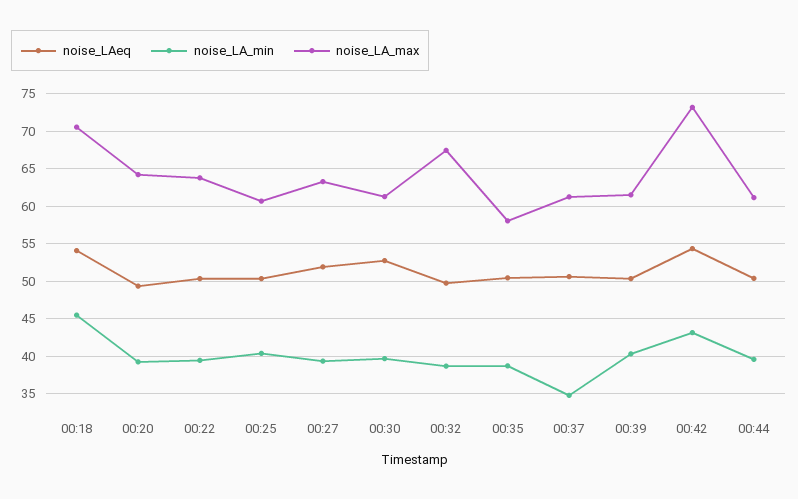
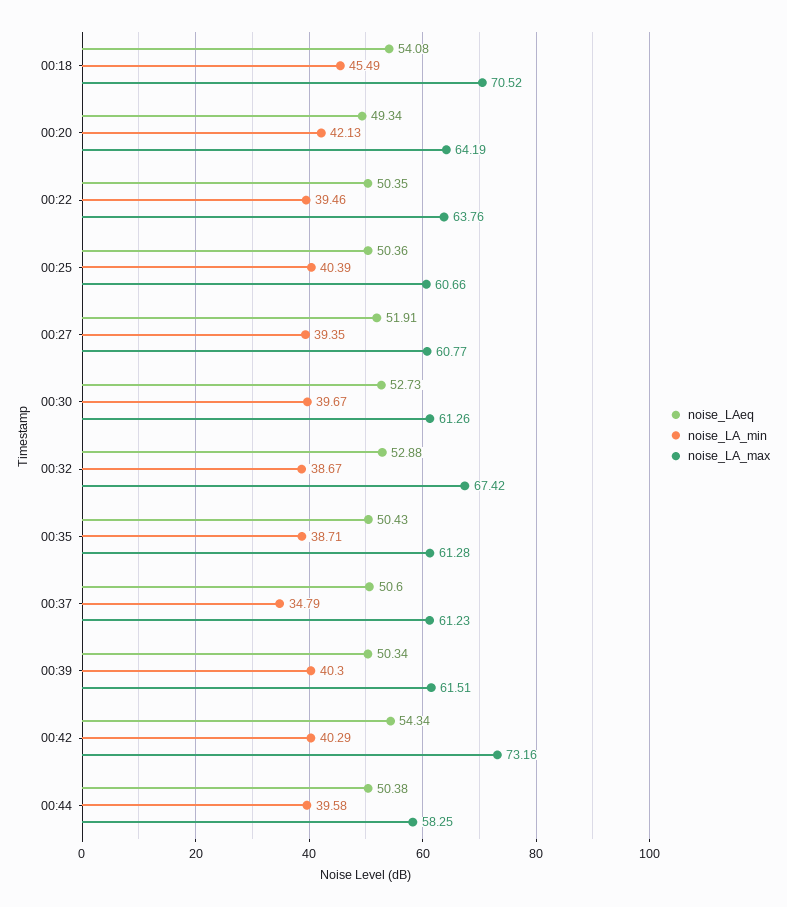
noise_LA_min, 00:20: 39 -> 42.13
noise_LA_max, 00:27: 63 -> 60.77
noise_LAeq, 00:32: 50 -> 52.88
noise_LA_max, 00:35: 58 -> 61.28
noise_LA_min, 00:42: 43 -> 40.29
noise_LA_max, 00:44: 61 -> 58.25

